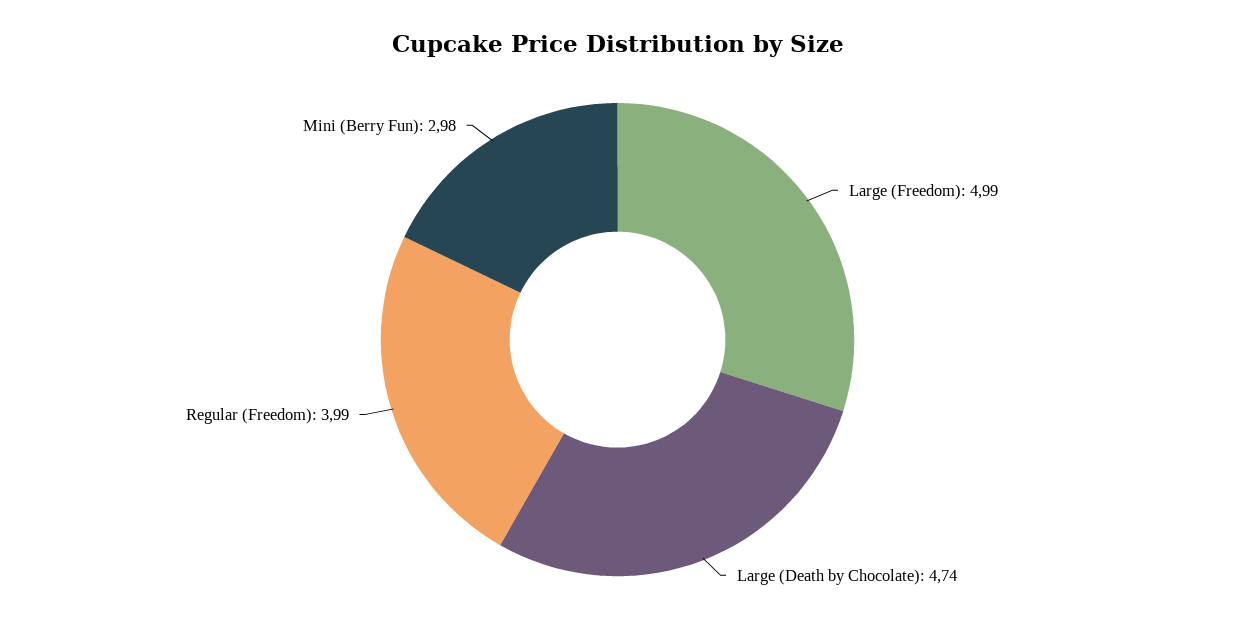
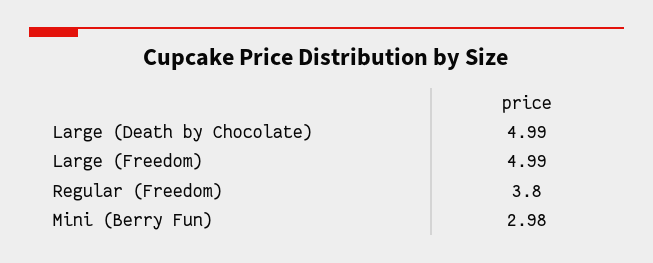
Large (Death by Chocolate): 4.74 -> 4.99
Regular (Freedom): 3.99 -> 3.8

